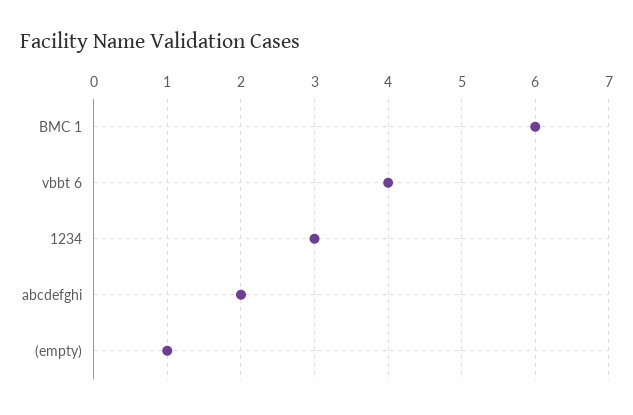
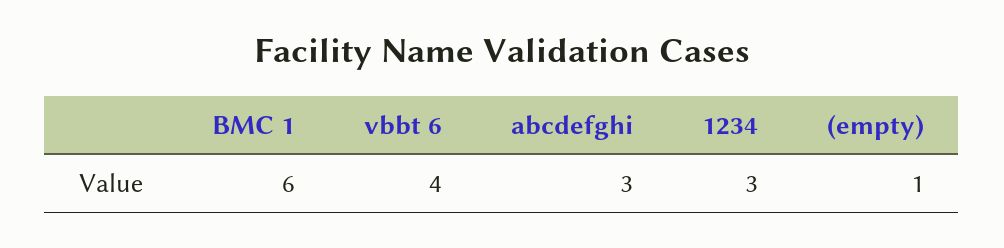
abcdefghi: 2 -> 3

